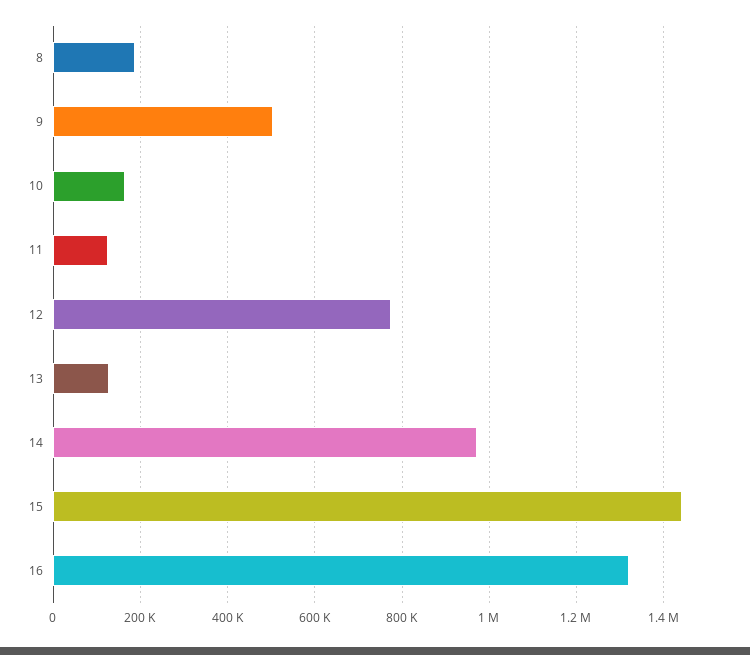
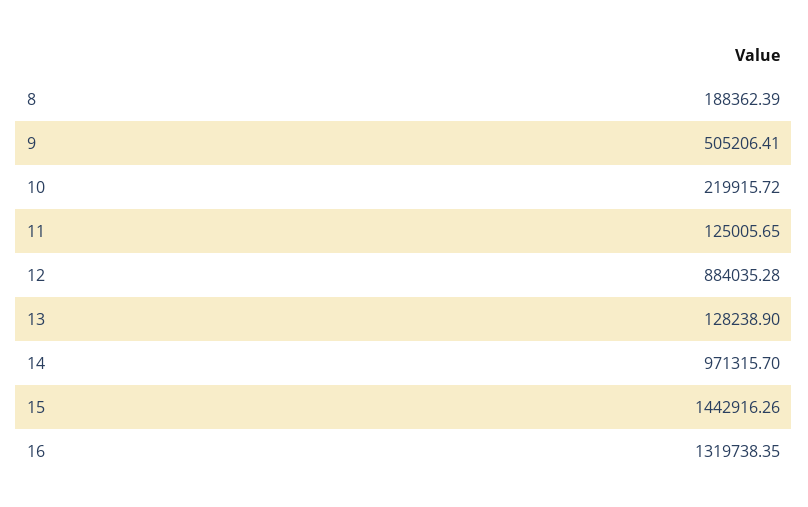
10: 160000 -> 219915.72
12: 780000 -> 884035.28

